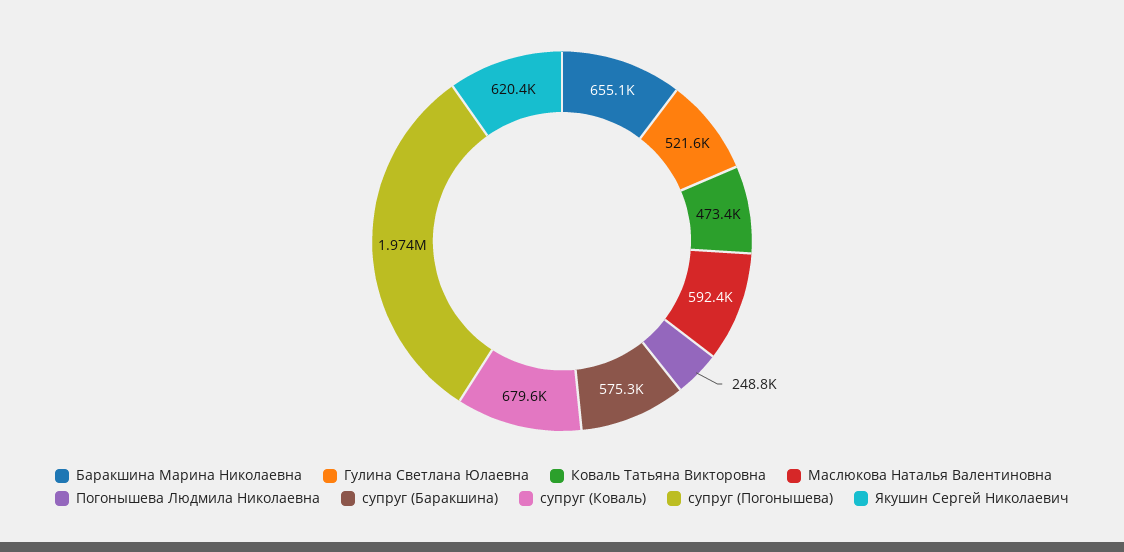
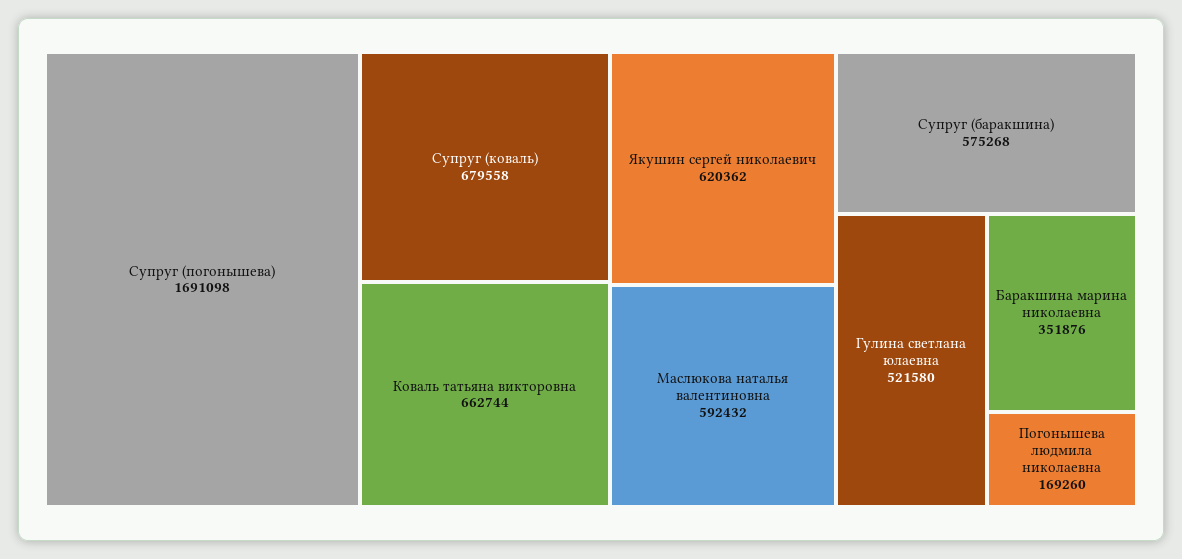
Баракшина Марина Николаевна: 655100 -> 351876
Коваль Татьяна Викторовна: 473400 -> 662744
Погонышева Людмила Николаевна: 248800 -> 169260
супруг (Погонышева): 1974000 -> 1691098

